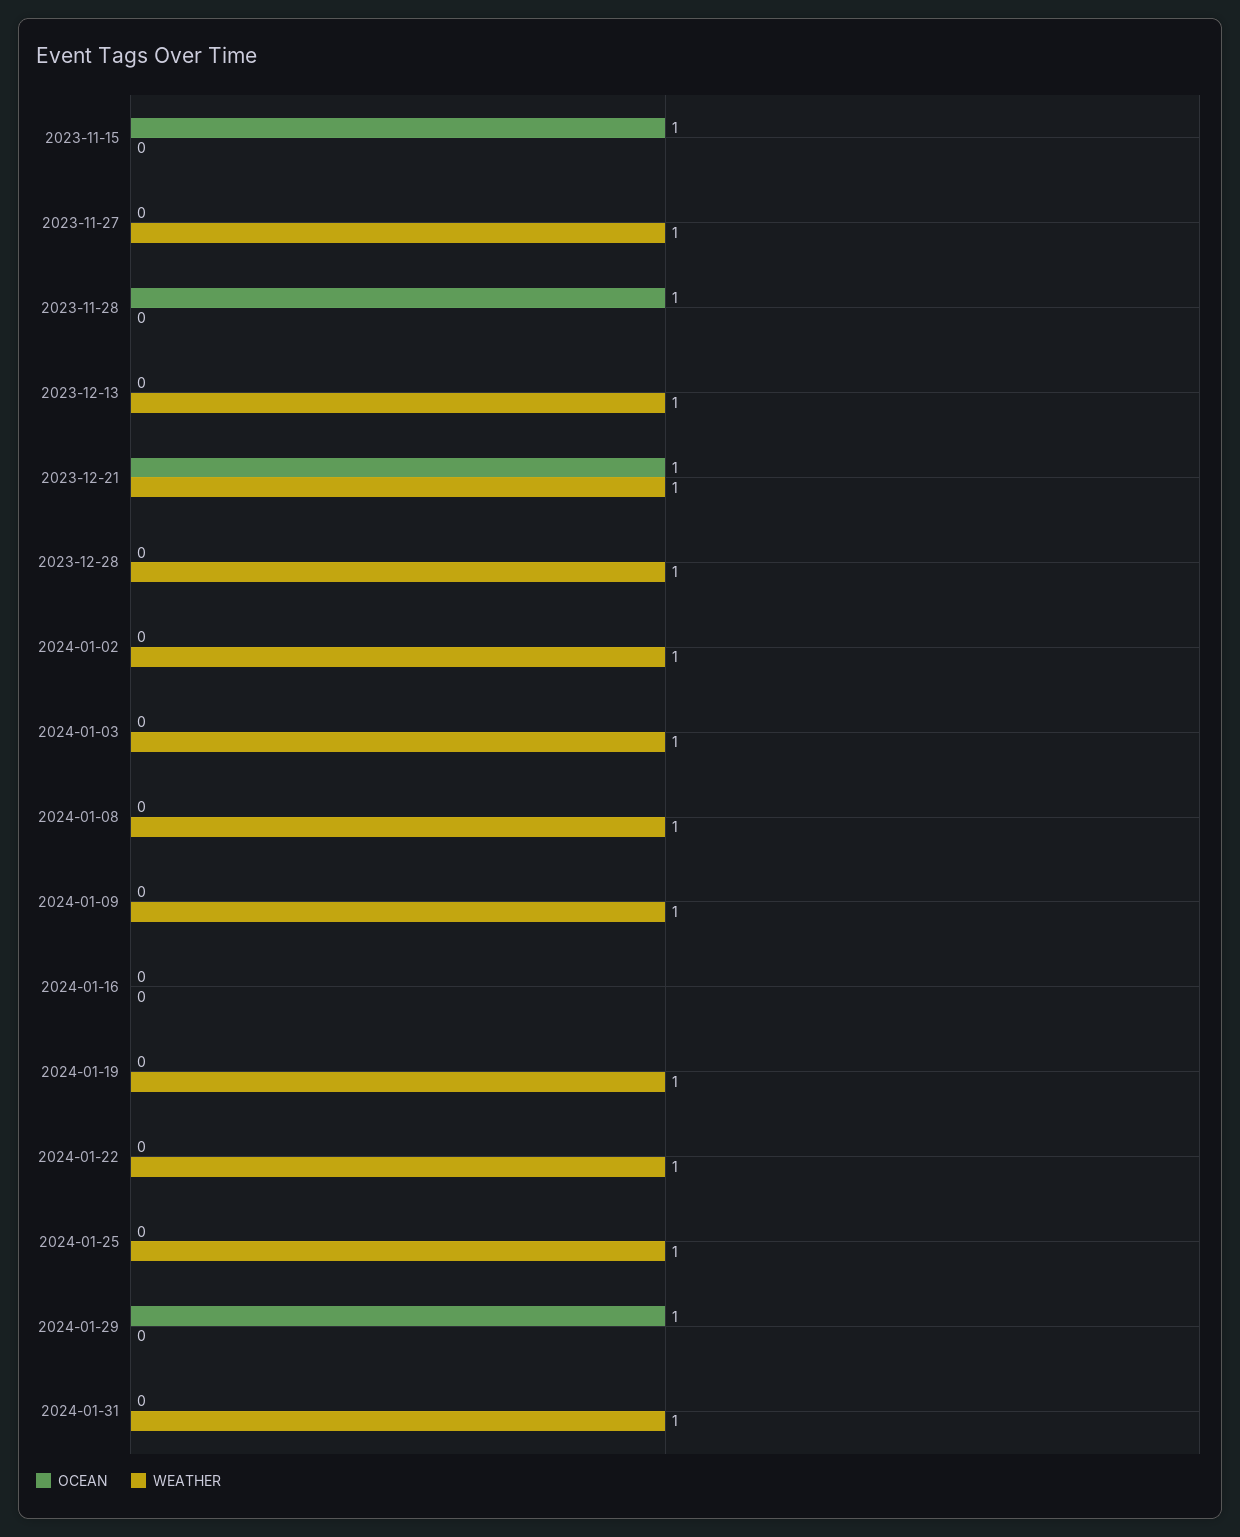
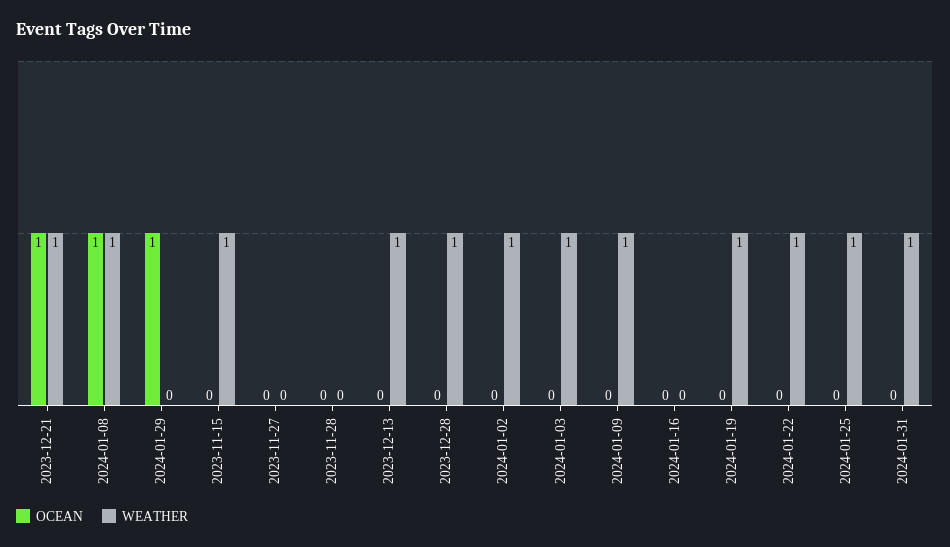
OCEAN, 2023-11-15: 1 -> 0
WEATHER, 2023-11-15: 0 -> 1
WEATHER, 2023-11-27: 1 -> 0
OCEAN, 2023-11-28: 1 -> 0
OCEAN, 2024-01-08: 0 -> 1

